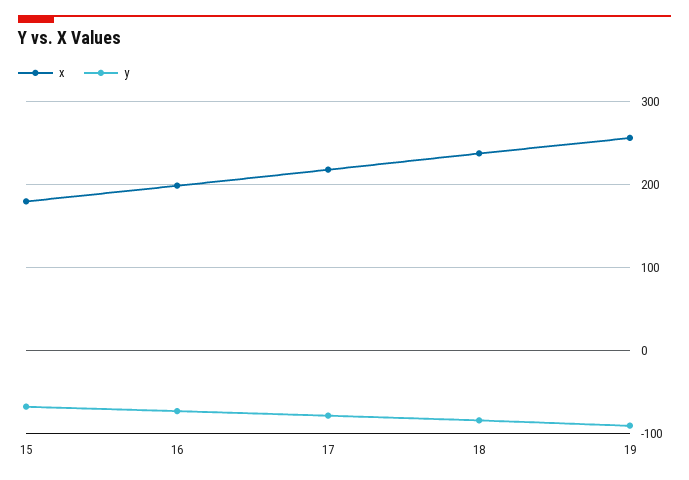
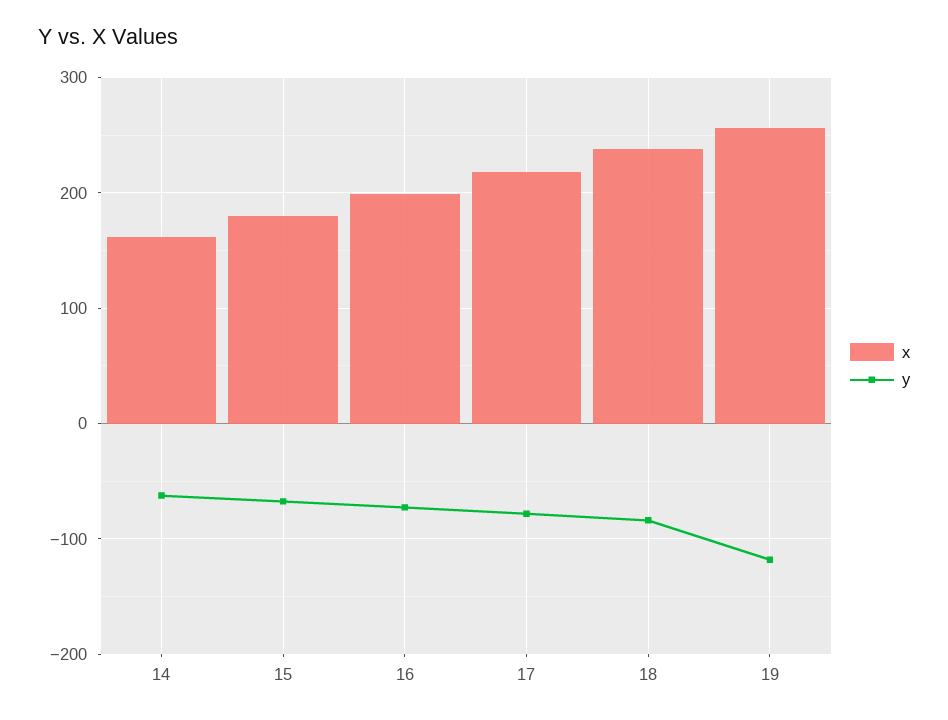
y, 19: -90 -> -120
x, 14: none -> 160
y, 14: none -> -60

